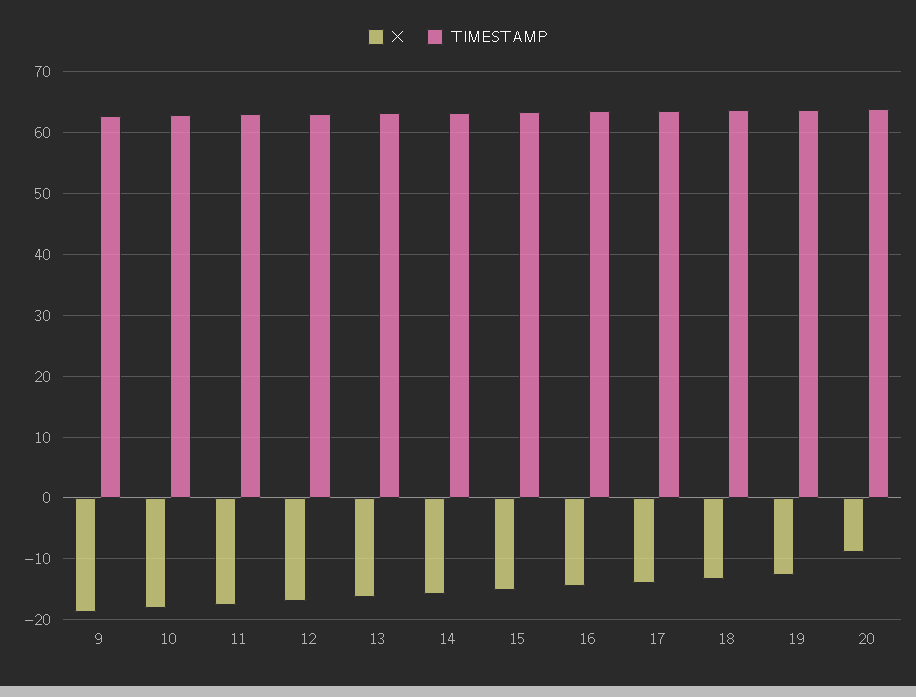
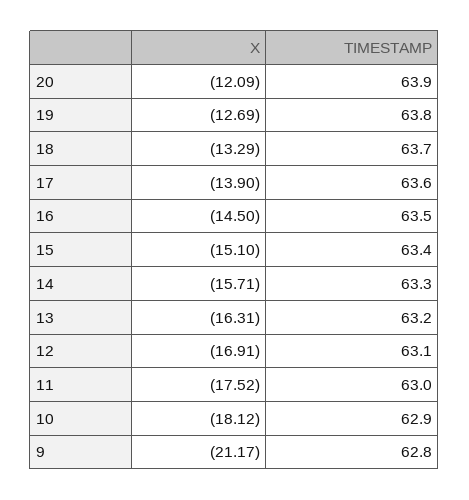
X, 9: -19 -> -21.17
X, 20: -9 -> -12.09

